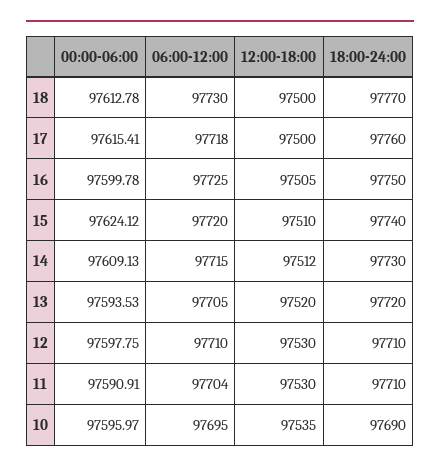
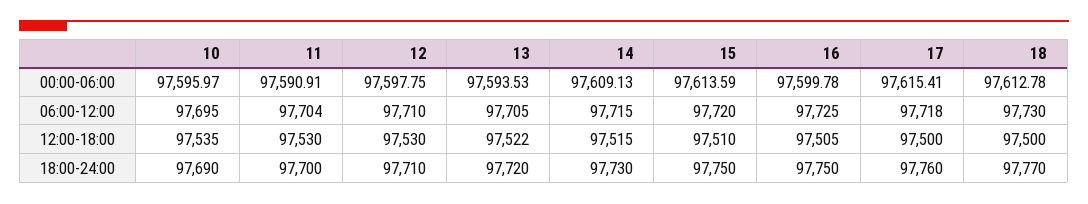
00:00-06:00, 15: 97624.12 -> 97613.59
18:00-24:00, 15: 97740 -> 97750
12:00-18:00, 14: 97512 -> 97515
12:00-18:00, 13: 97520 -> 97522
18:00-24:00, 11: 97710 -> 97700

